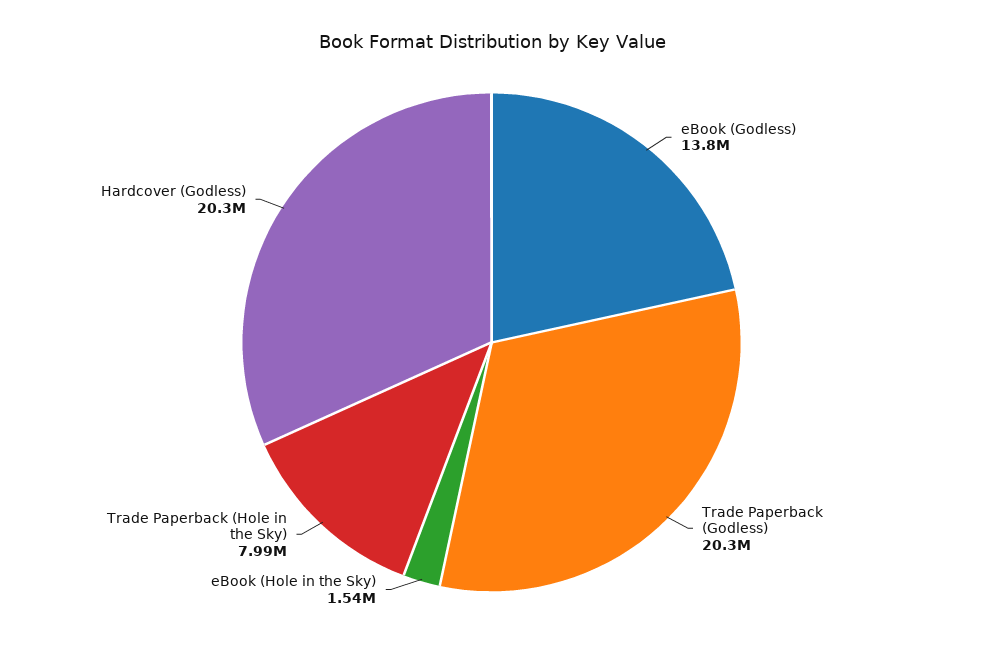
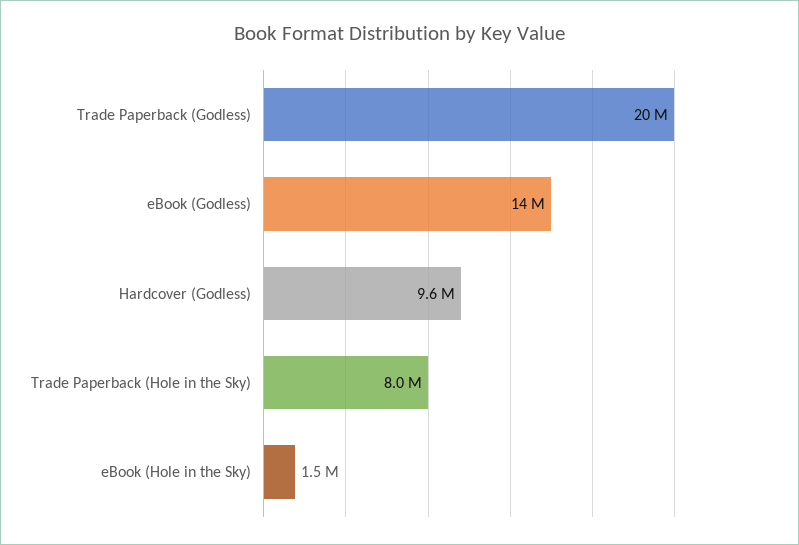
Hardcover (Godless): 20300000 -> 9600000

